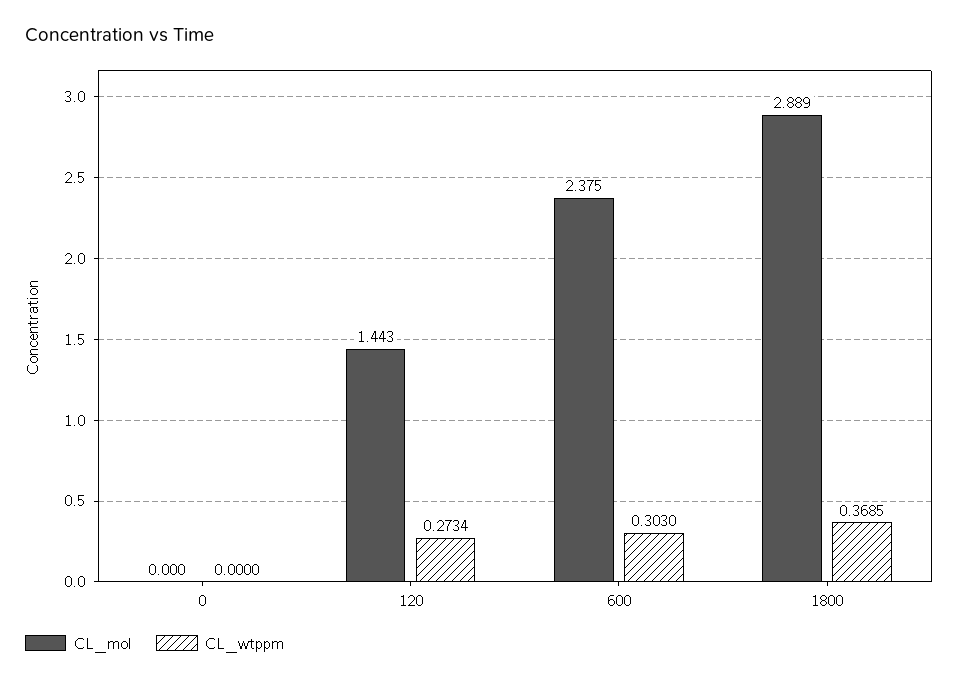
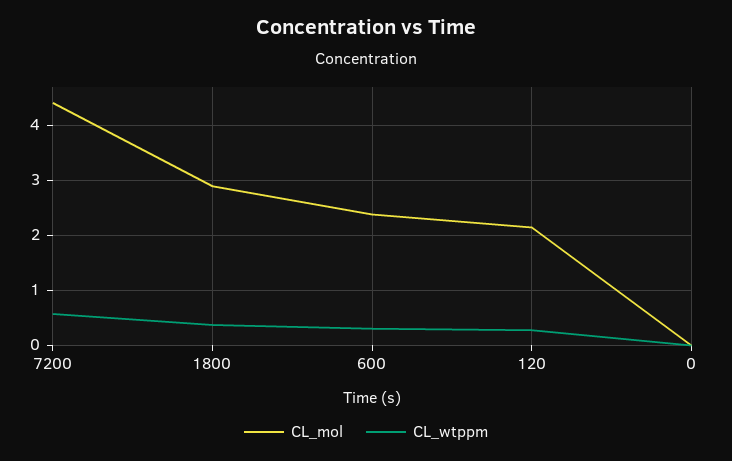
CL_mol, 120: 1.443 -> 2.2
CL_mol, 7200: none -> 4.4
CL_wtppm, 7200: none -> 0.6

